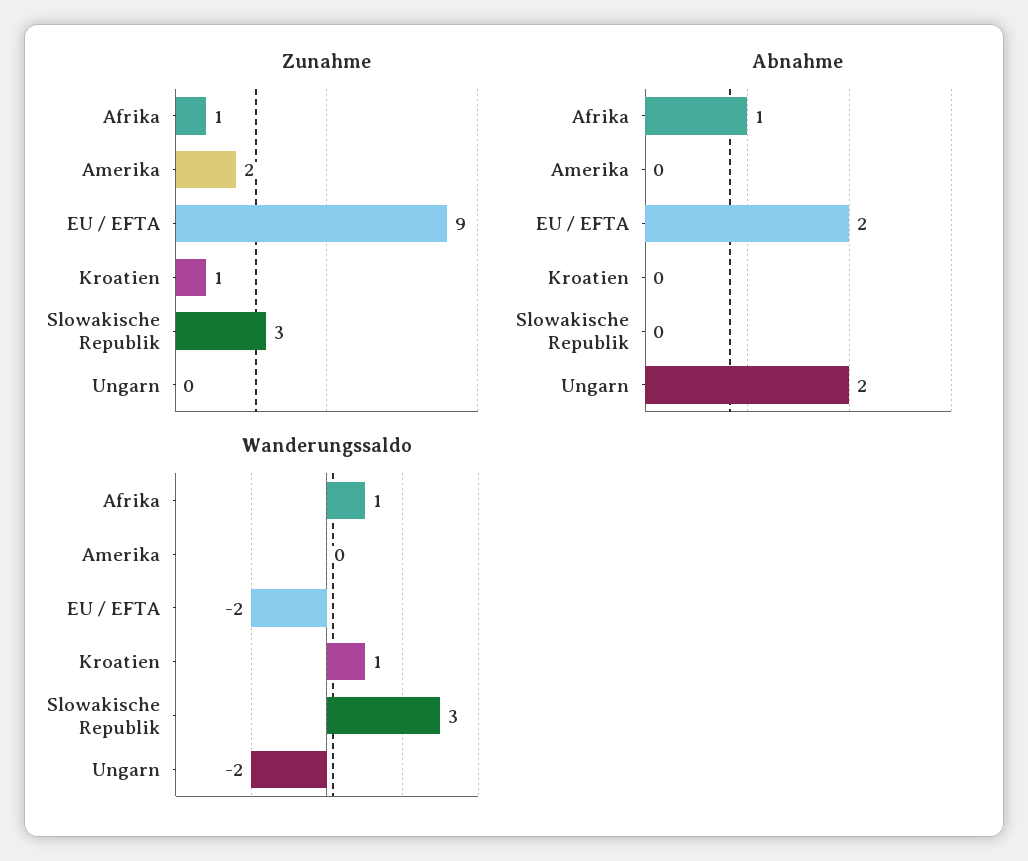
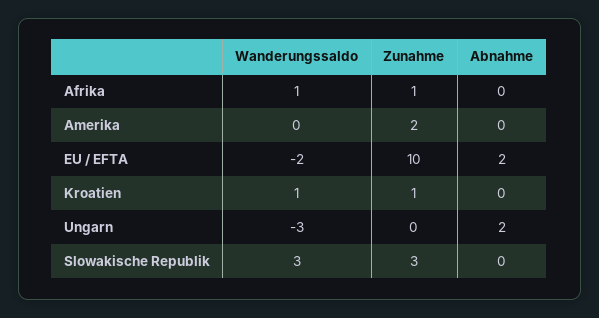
Zunahme, EU / EFTA: 9 -> 10
Abnahme, Afrika: 1 -> 0
Wanderungssaldo, Ungarn: -2 -> -3

